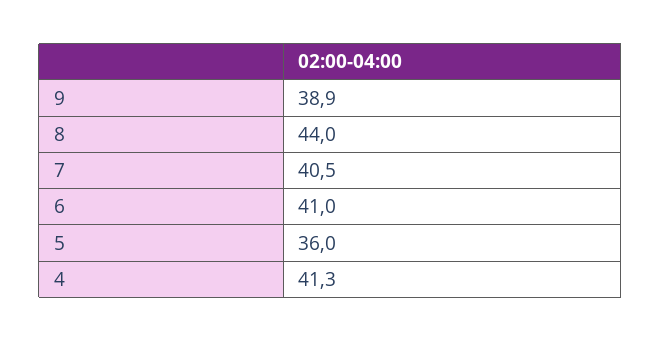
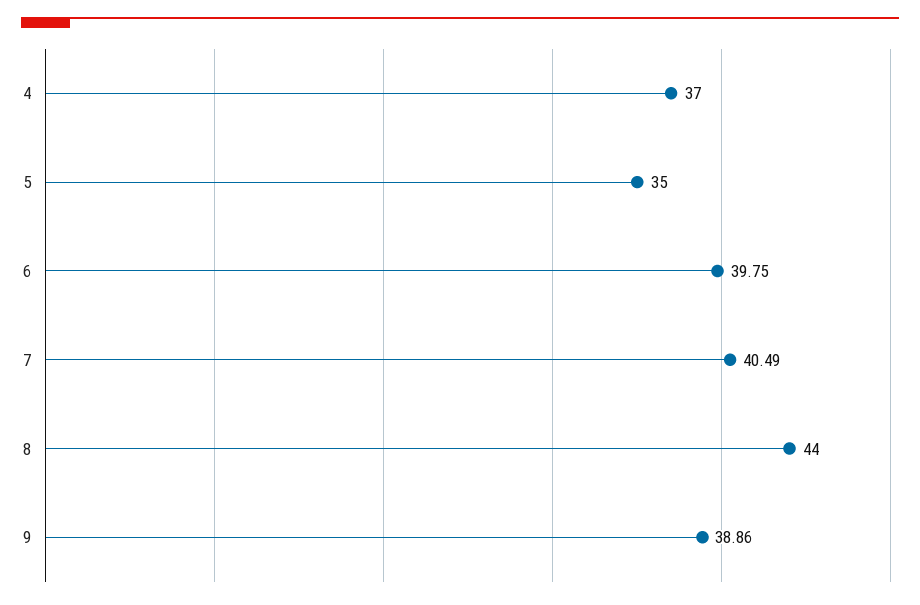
6: 41 -> 39.75
5: 36 -> 35
4: 41.3 -> 37

